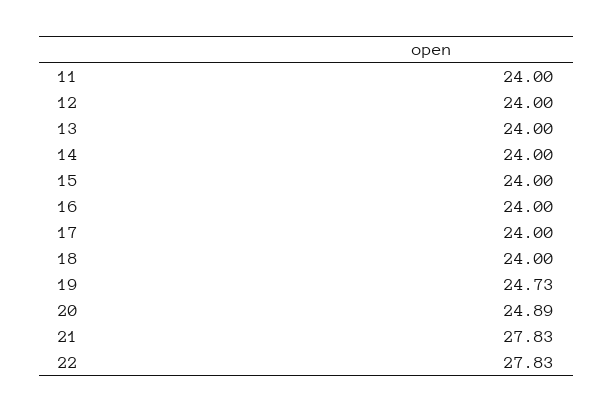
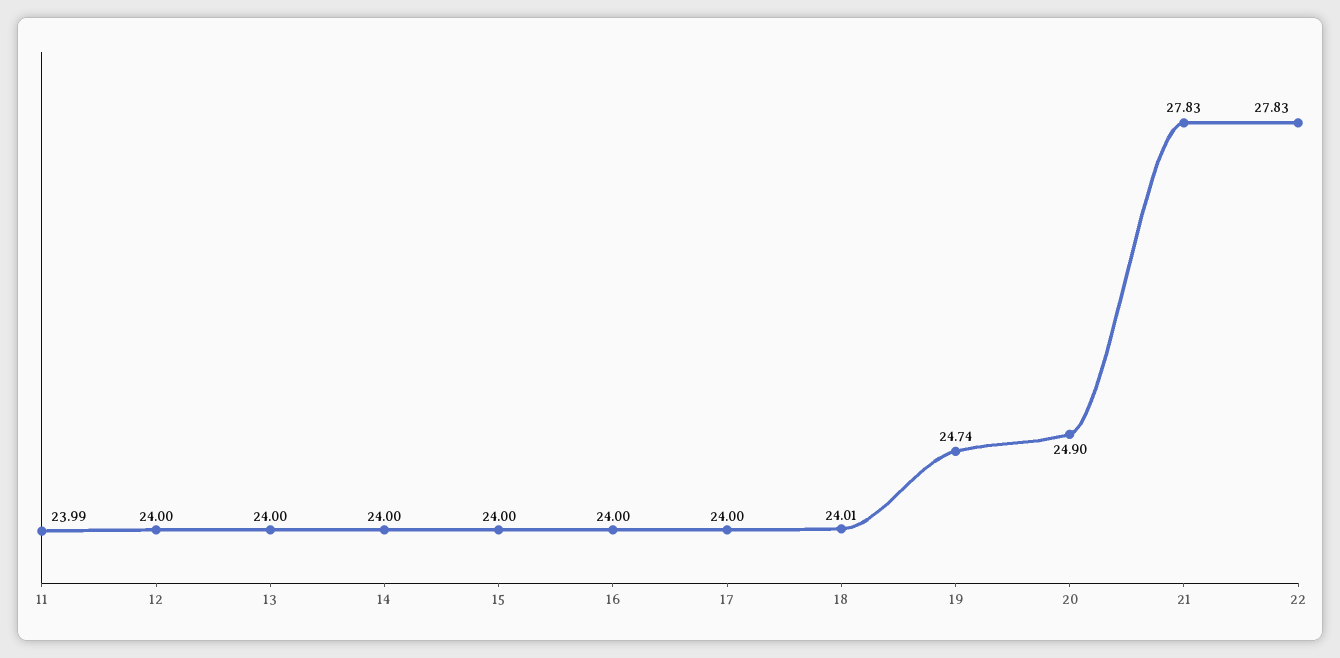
11: 24 -> 23.99
18: 24 -> 24.01
19: 24.73 -> 24.74
20: 24.89 -> 24.9

